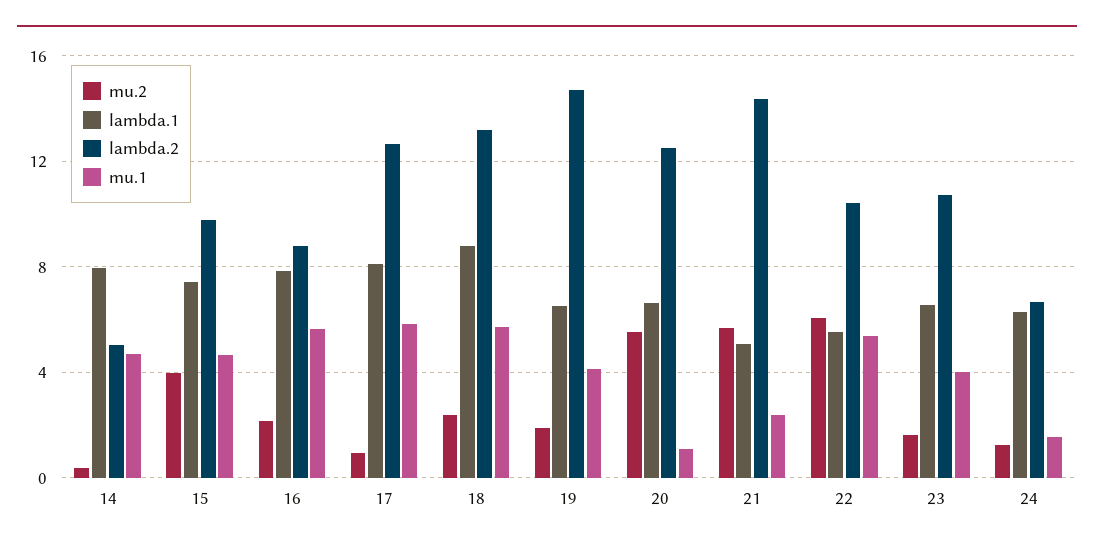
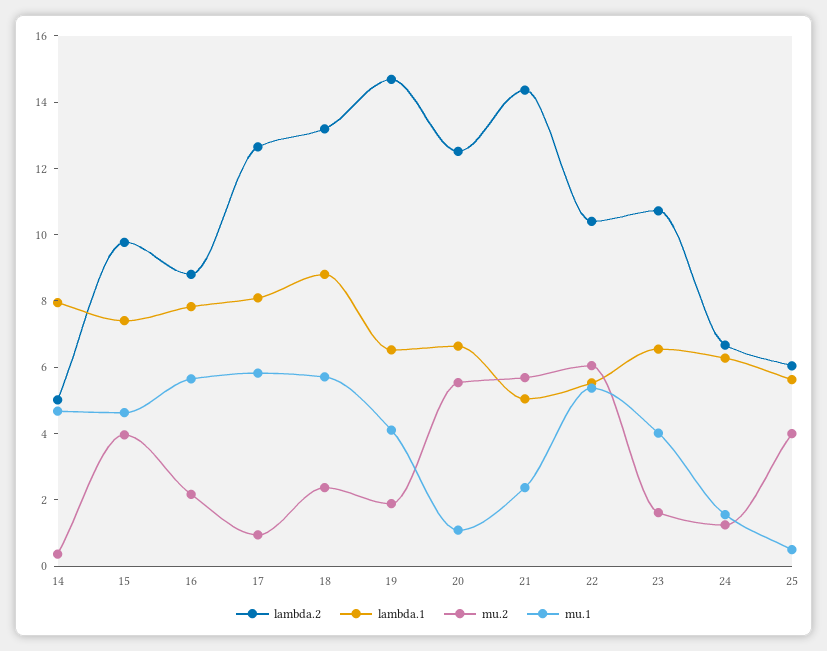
lambda.2, 25: none -> 6
lambda.1, 25: none -> 5.5
mu.2, 25: none -> 4
mu.1, 25: none -> 0.5

